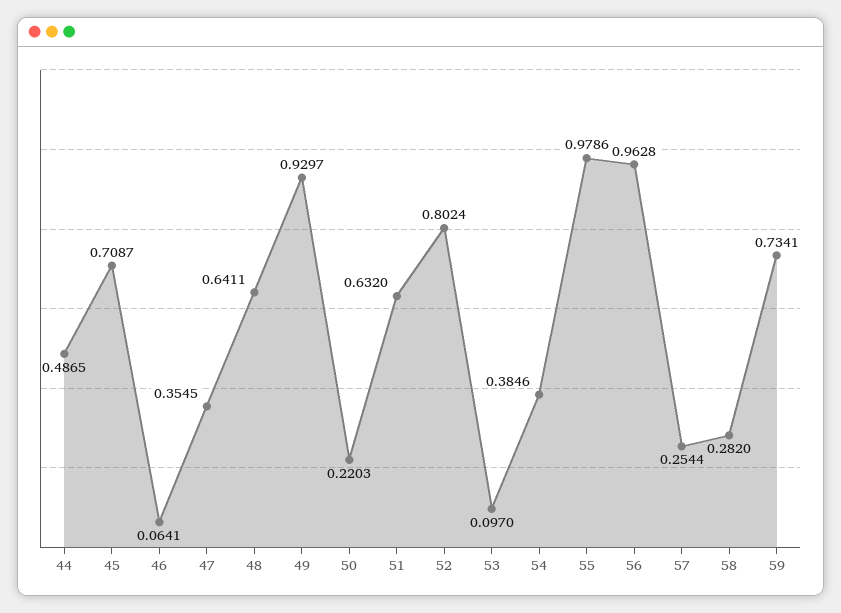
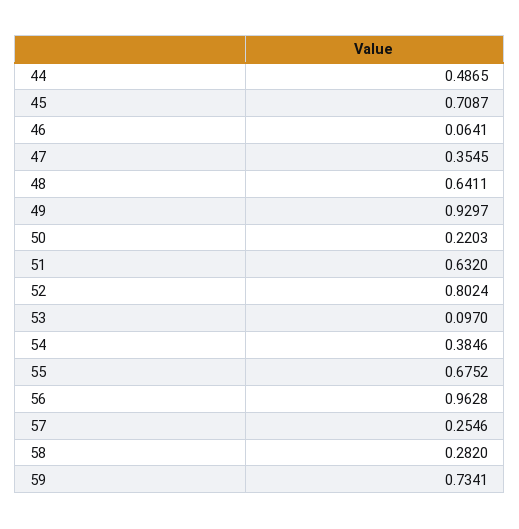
55: 0.9786 -> 0.6752
57: 0.2544 -> 0.2546

